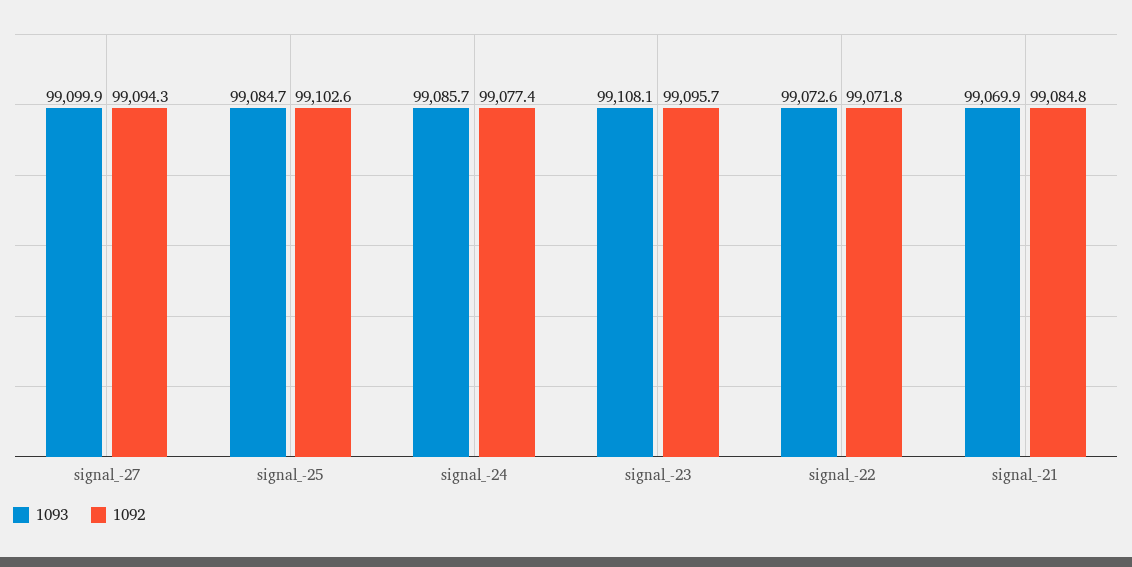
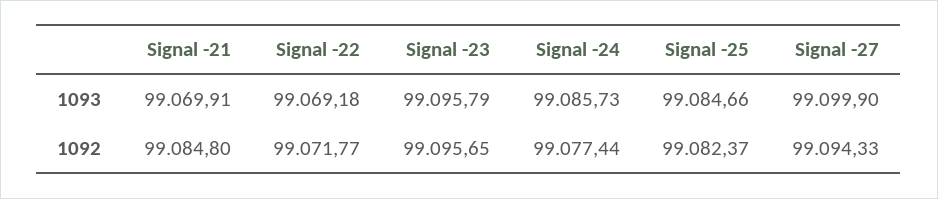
1092, signal_-25: 99102.6 -> 99082.37
1093, signal_-23: 99108.1 -> 99095.79
1093, signal_-22: 99072.6 -> 99069.18

